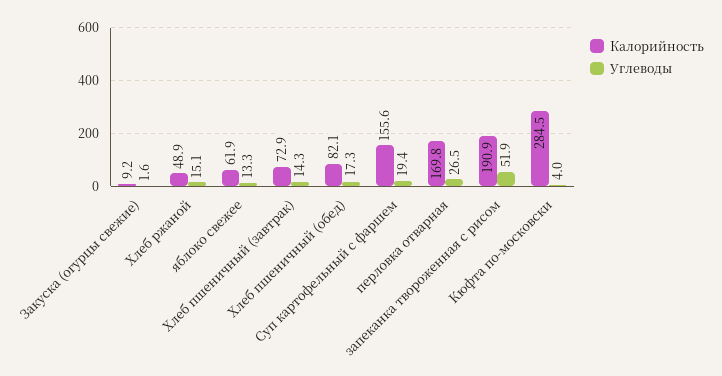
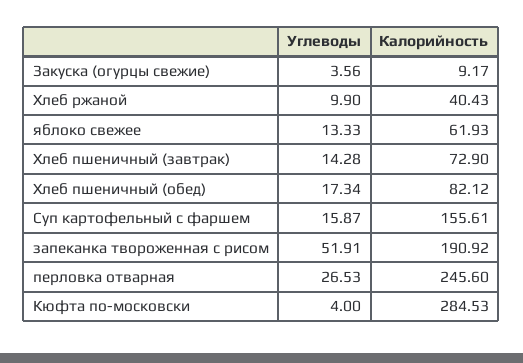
Углеводы, Закуска (огурцы свежие): 1.6 -> 3.56
Калорийность, Хлеб ржаной: 48.9 -> 40.43
Углеводы, Хлеб ржаной: 15.1 -> 9.9
Углеводы, Суп картофельный с фаршем: 19.4 -> 15.87
Калорийность, перловка отварная: 169.8 -> 245.6

